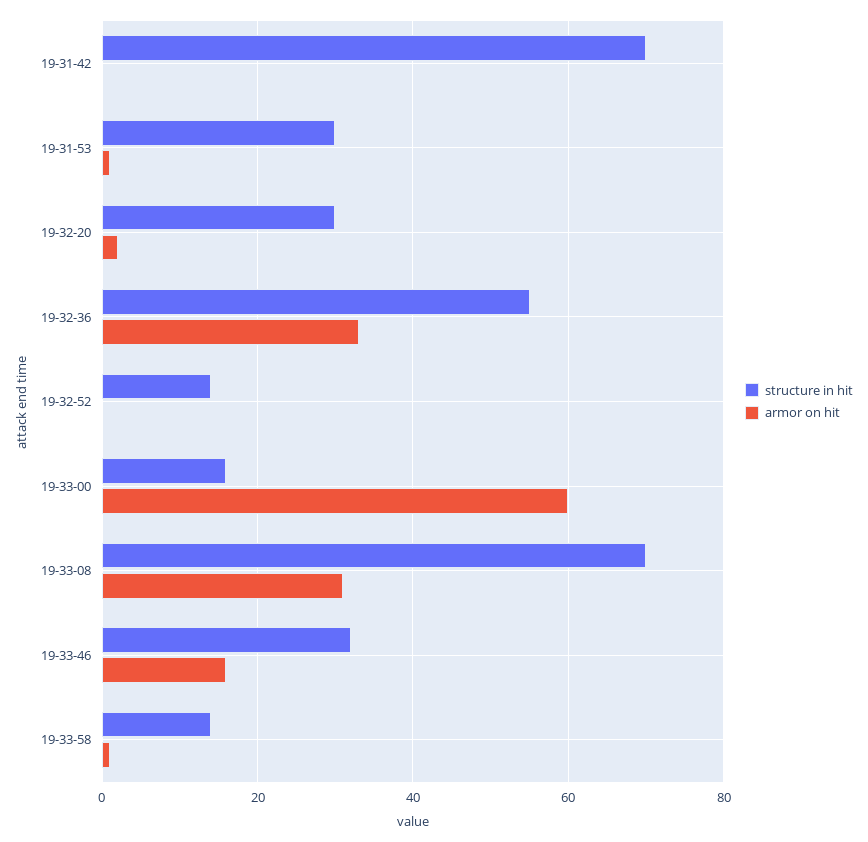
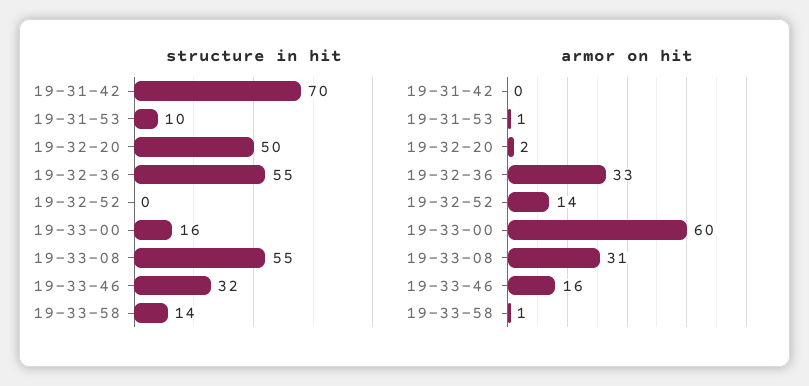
structure in hit, 19-31-53: 30 -> 10
structure in hit, 19-32-20: 30 -> 50
structure in hit, 19-32-52: 15 -> 0
armor on hit, 19-32-52: 0 -> 14
structure in hit, 19-33-08: 70 -> 55

